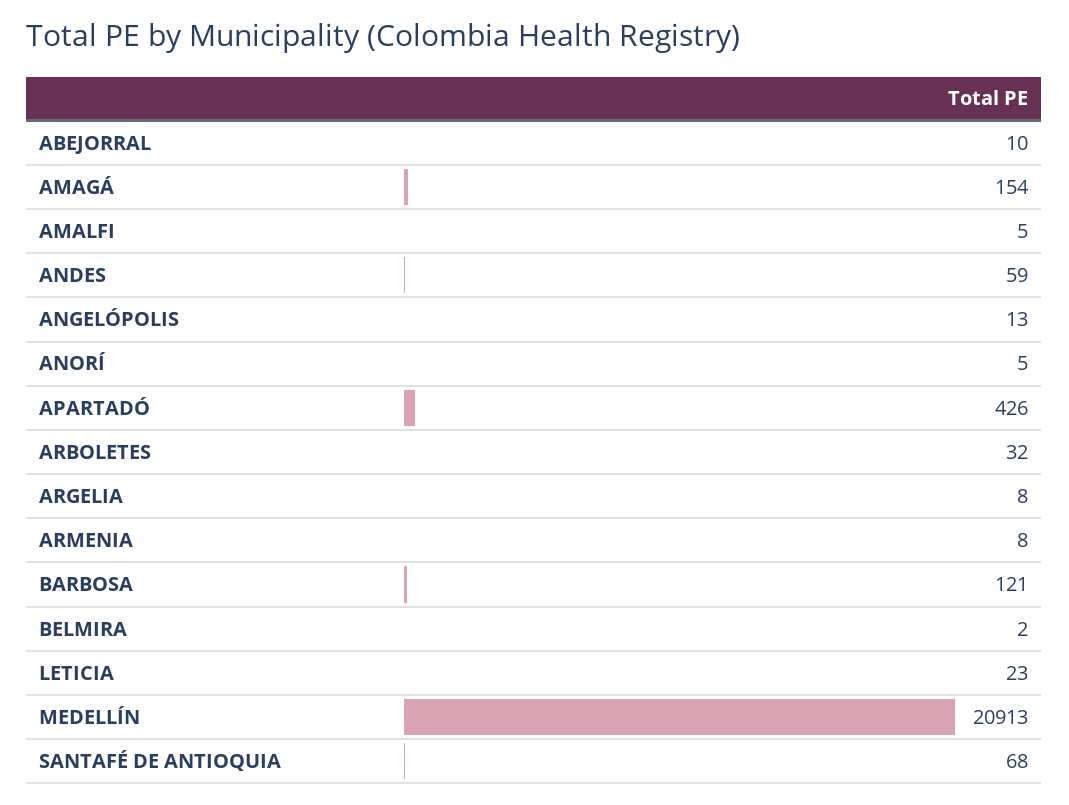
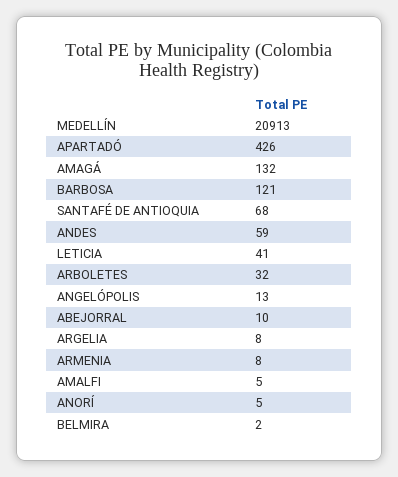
AMAGÁ: 154 -> 132
LETICIA: 23 -> 41

